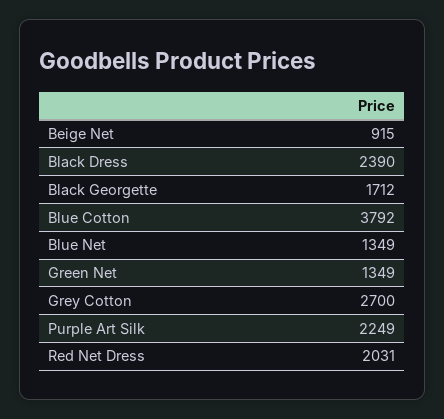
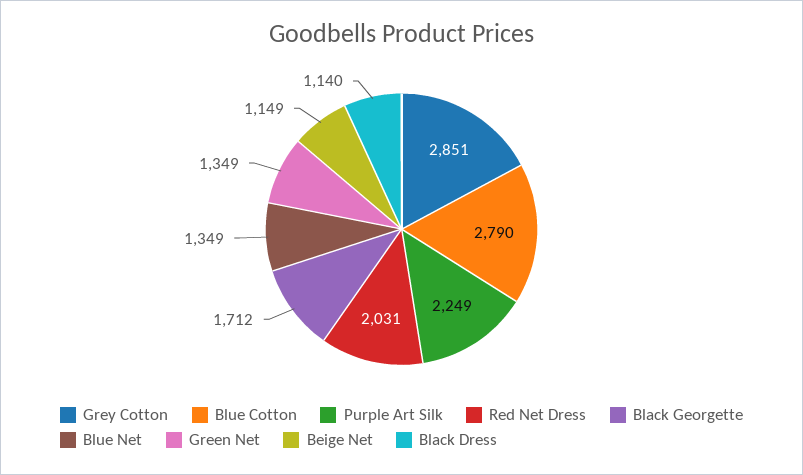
Beige Net: 915 -> 1149
Black Dress: 2390 -> 1140
Blue Cotton: 3792 -> 2790
Grey Cotton: 2700 -> 2851

